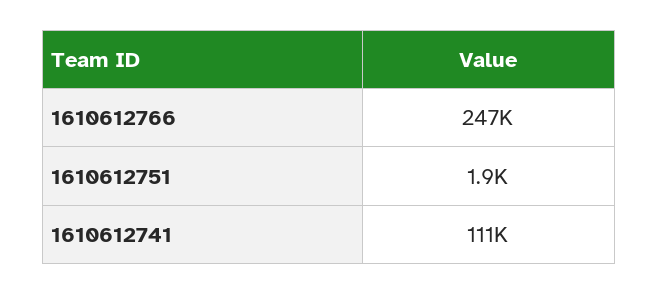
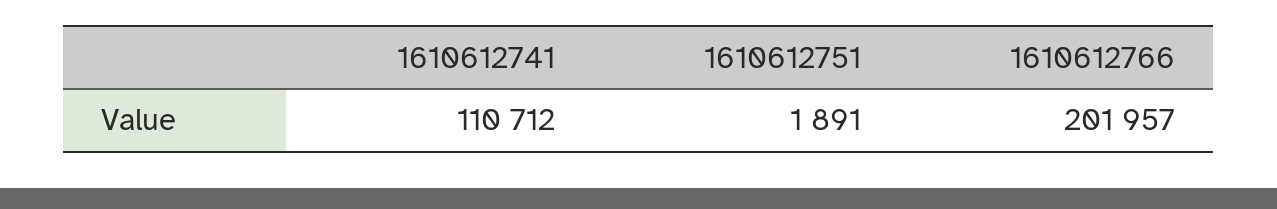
1610612766: 247000 -> 201957

